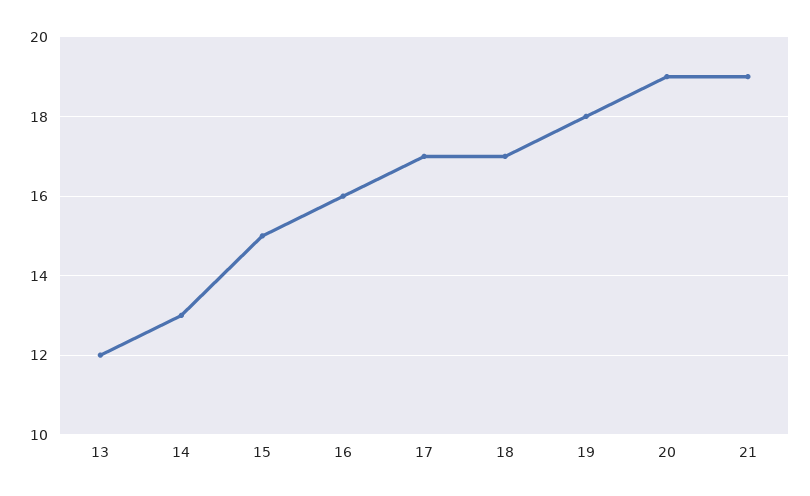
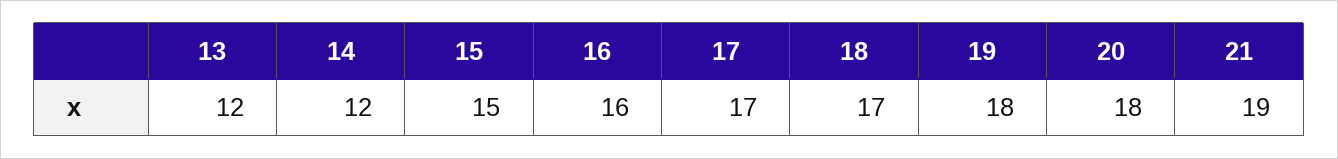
14: 13 -> 12
20: 19 -> 18

